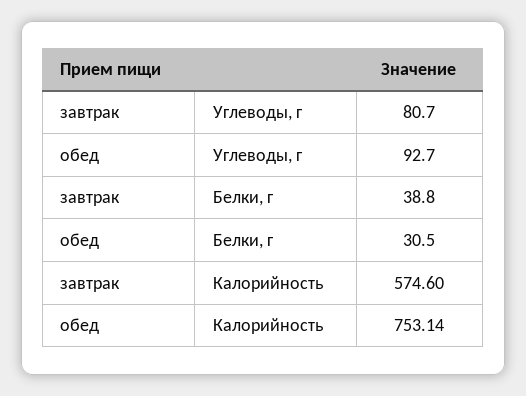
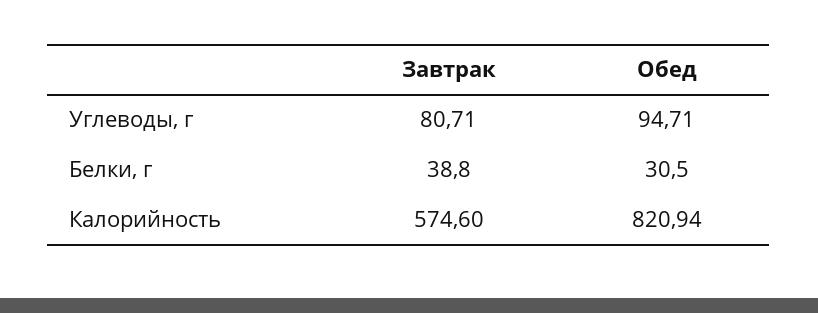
завтрак, Углеводы, г: 80.7 -> 80.71
обед, Углеводы, г: 92.7 -> 94.71
обед, Калорийность: 753.14 -> 820.94

